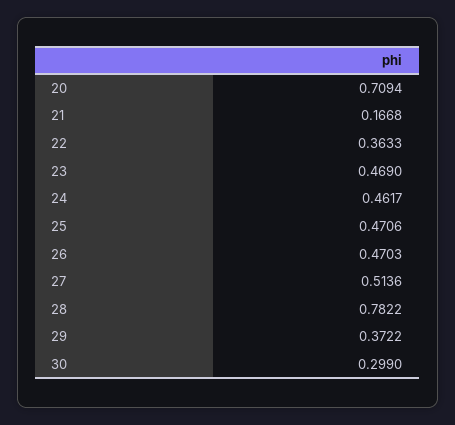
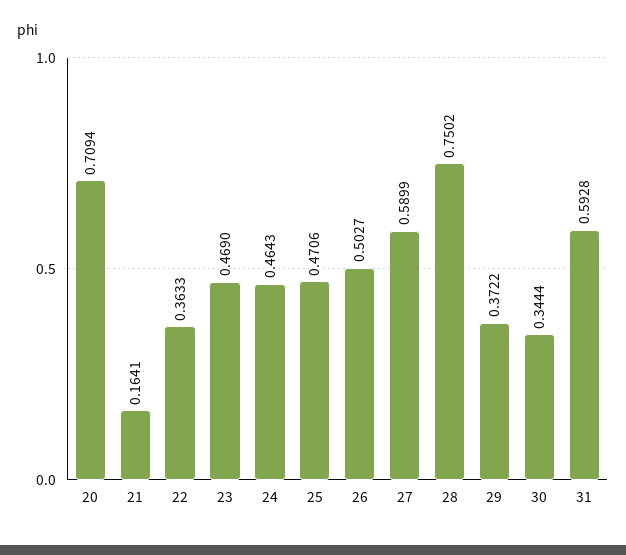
21: 0.1668 -> 0.1641
24: 0.4617 -> 0.4643
26: 0.4703 -> 0.5027
27: 0.5136 -> 0.5899
28: 0.7822 -> 0.7502
30: 0.299 -> 0.3444
31: none -> 0.5928

